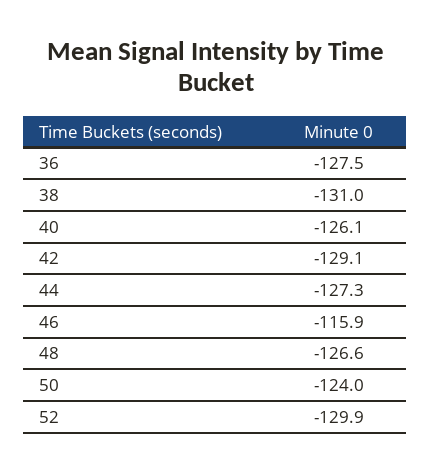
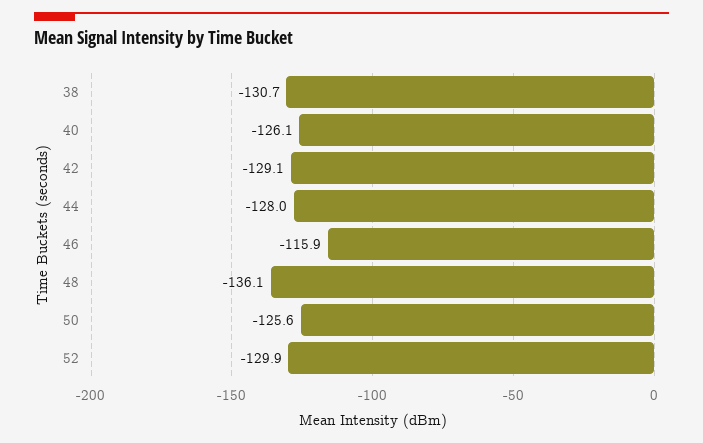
36: -127.5 -> none
38: -131 -> -130.7
44: -127.3 -> -128
48: -126.6 -> -136.1
50: -124 -> -125.6

